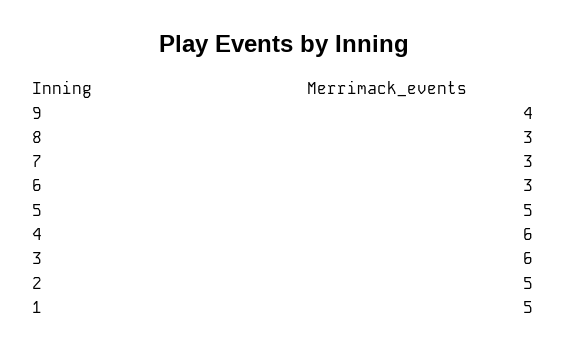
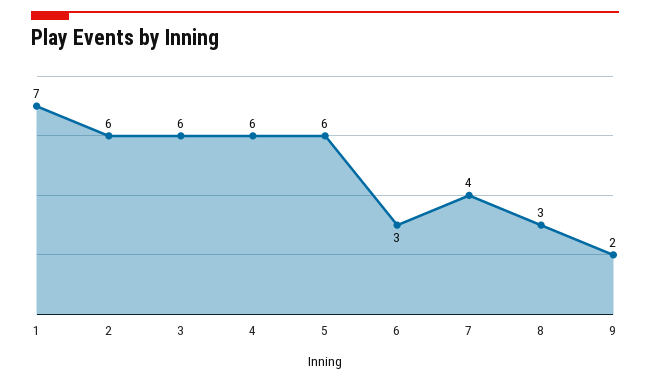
9: 4 -> 2
7: 3 -> 4
5: 5 -> 6
2: 5 -> 6
1: 5 -> 7

